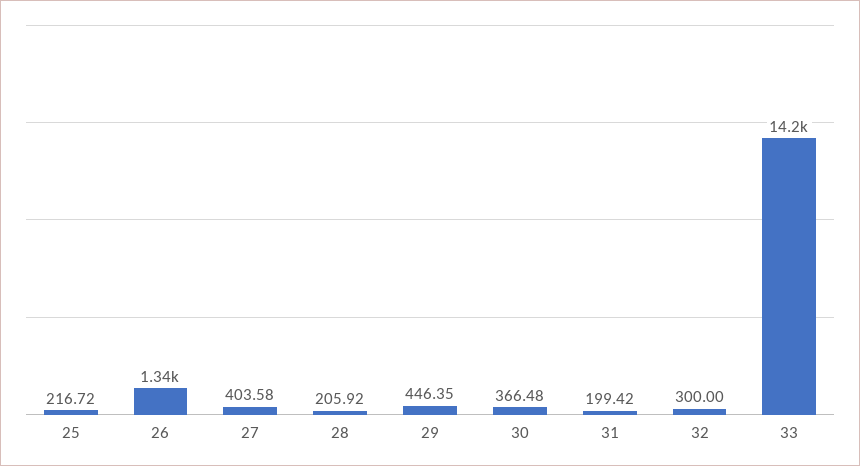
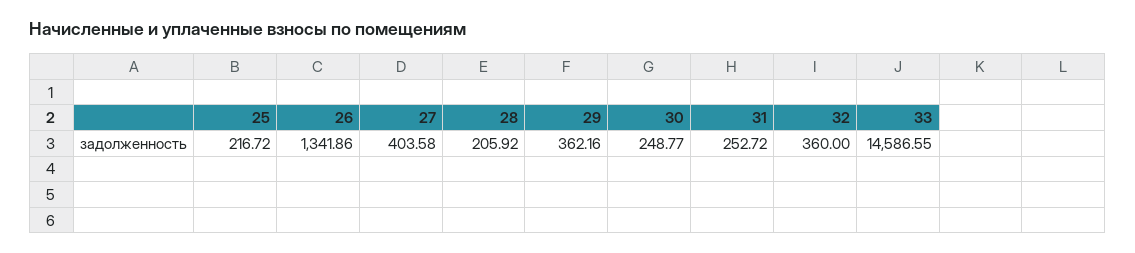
29: 446.35 -> 362.16
30: 366.48 -> 248.77
31: 199.42 -> 252.72
32: 300 -> 360
33: 14200 -> 14586.55

